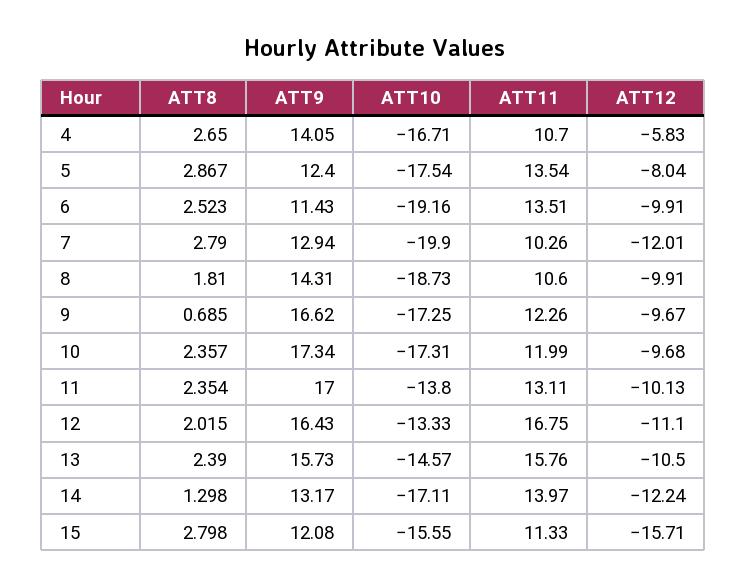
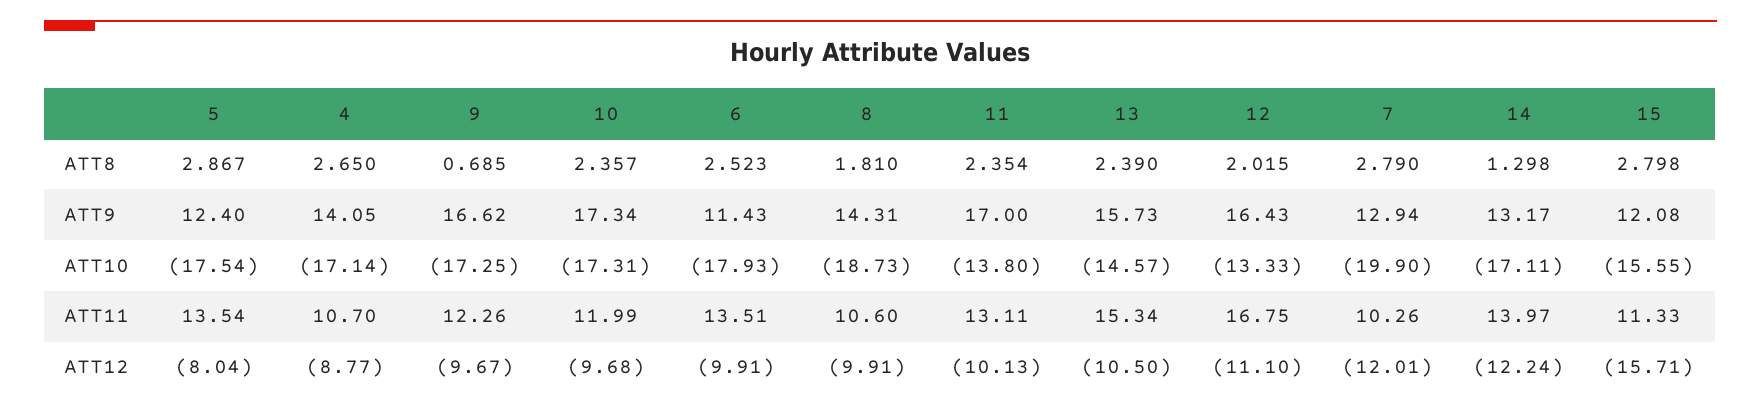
ATT10, 4: -16.71 -> -17.14
ATT12, 4: -5.83 -> -8.77
ATT10, 6: -19.16 -> -17.93
ATT11, 13: 15.76 -> 15.34

